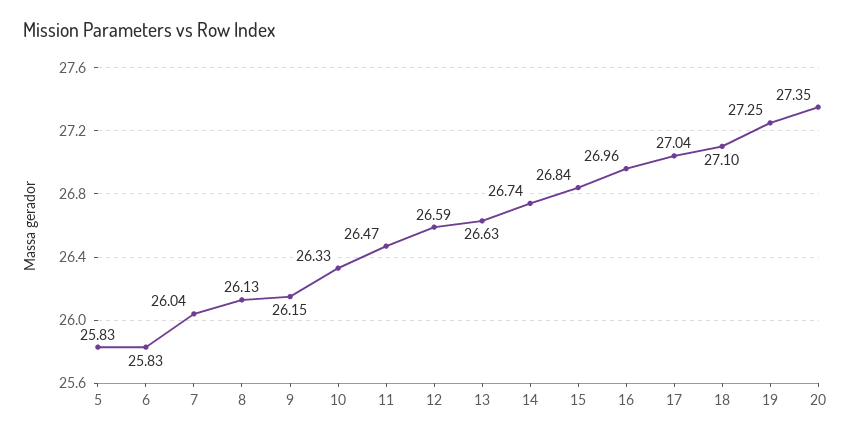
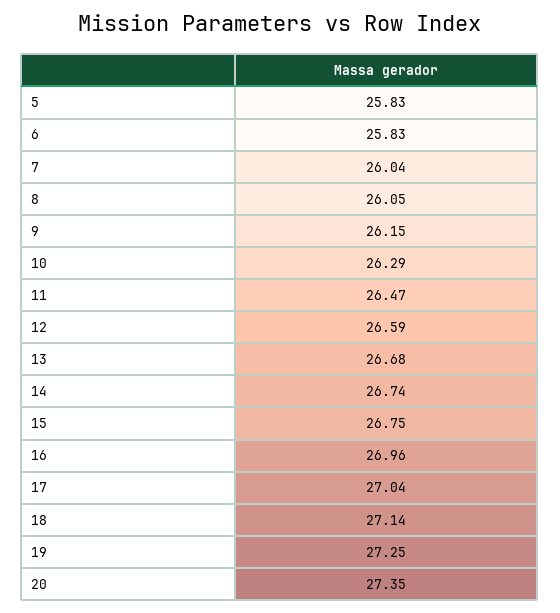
8: 26.13 -> 26.05
10: 26.33 -> 26.29
13: 26.63 -> 26.68
15: 26.84 -> 26.75
18: 27.1 -> 27.14

